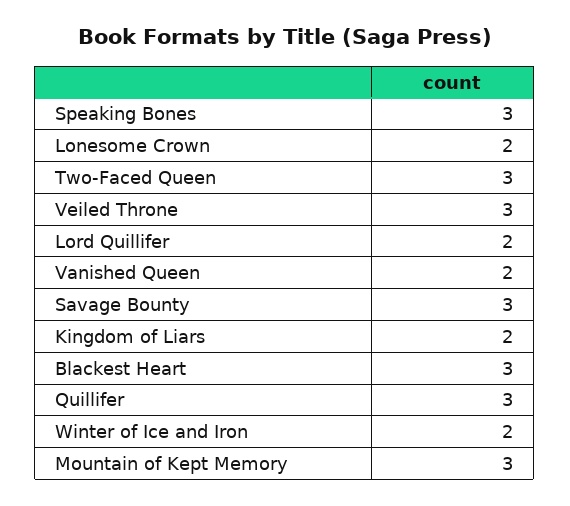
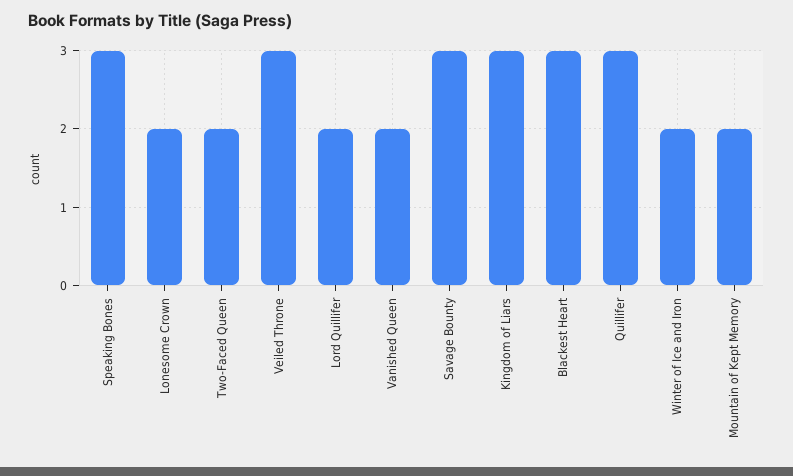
Two-Faced Queen: 3 -> 2
Kingdom of Liars: 2 -> 3
Mountain of Kept Memory: 3 -> 2

